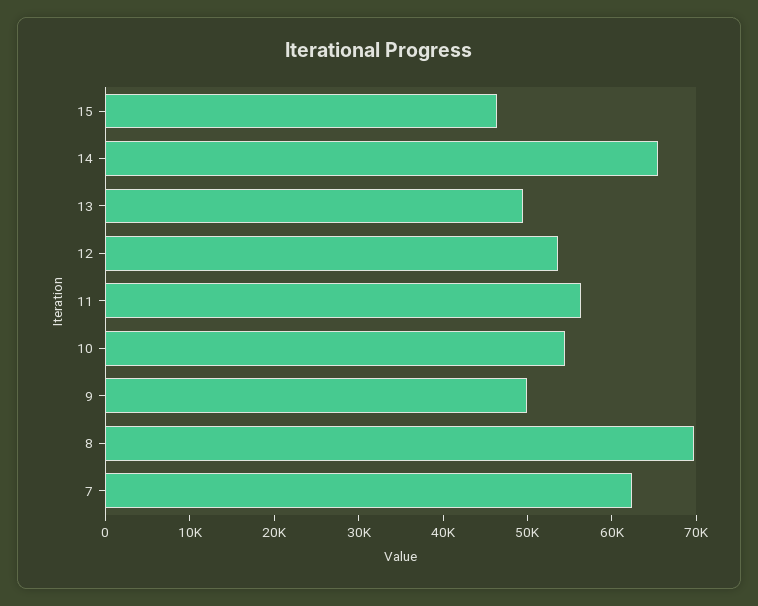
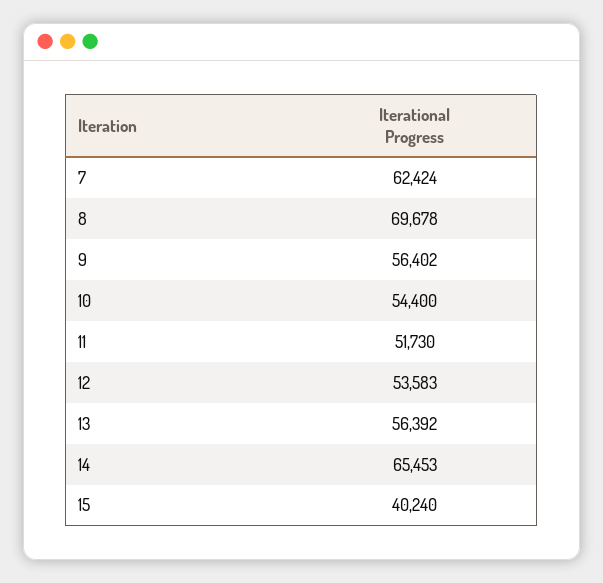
15: 46000 -> 40240
13: 50000 -> 56392
11: 56000 -> 51730
9: 50000 -> 56402

